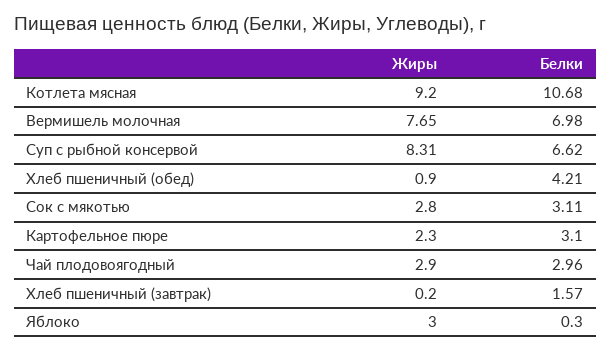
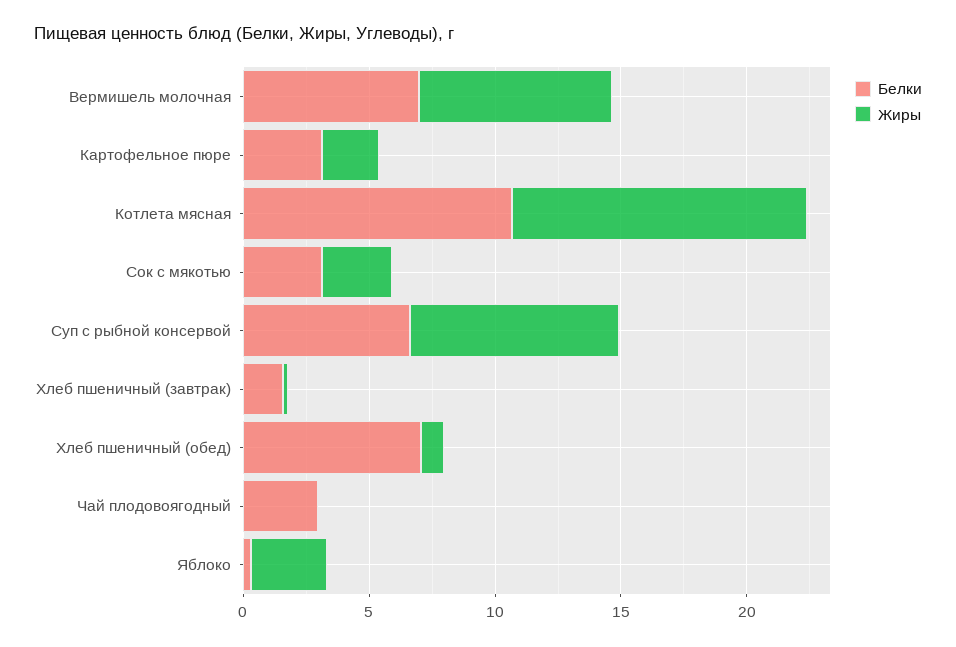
Жиры, Котлета мясная: 9.2 -> 12
Белки, Хлеб пшеничный (обед): 4.21 -> 7
Жиры, Чай плодовоягодный: 2.9 -> 0

